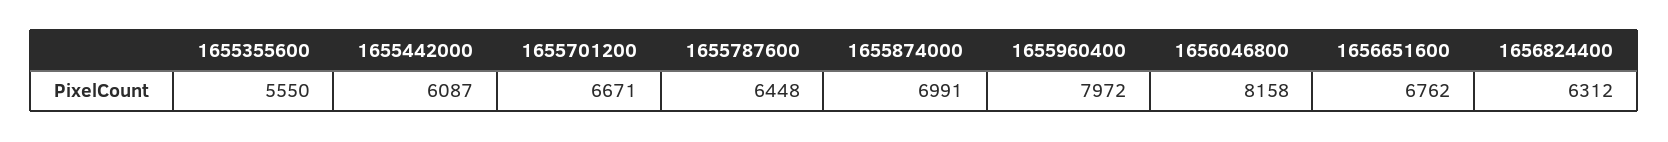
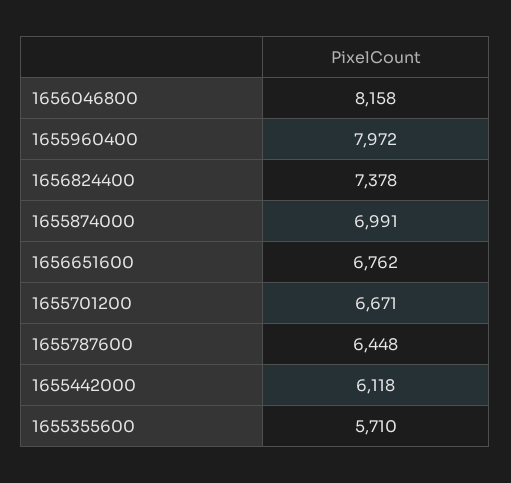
1655355600: 5550 -> 5710
1655442000: 6087 -> 6118
1656824400: 6312 -> 7378

